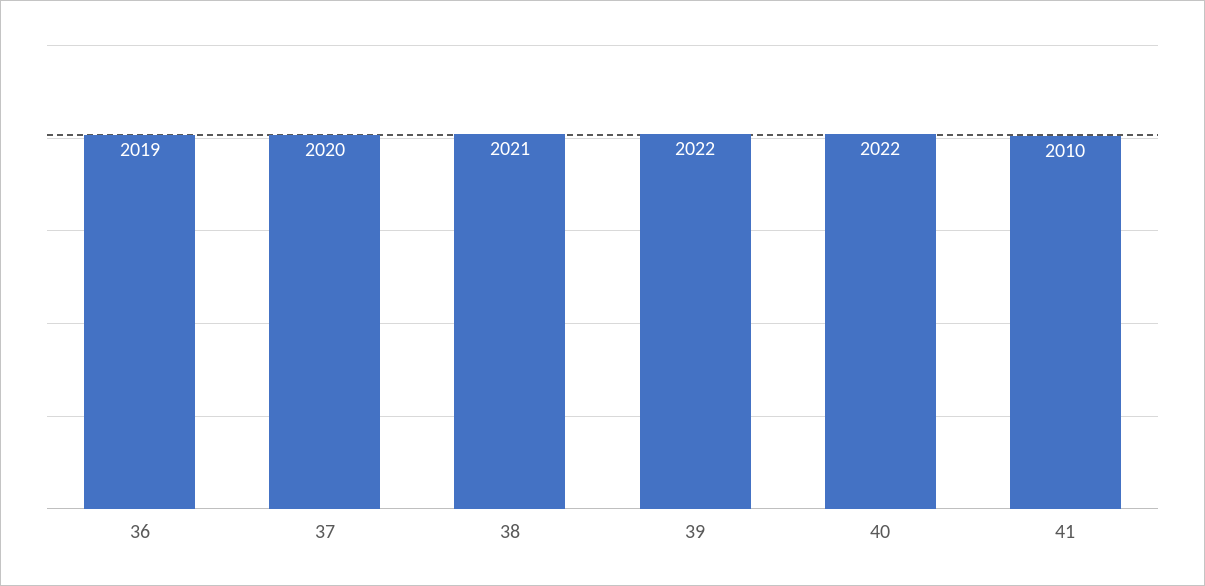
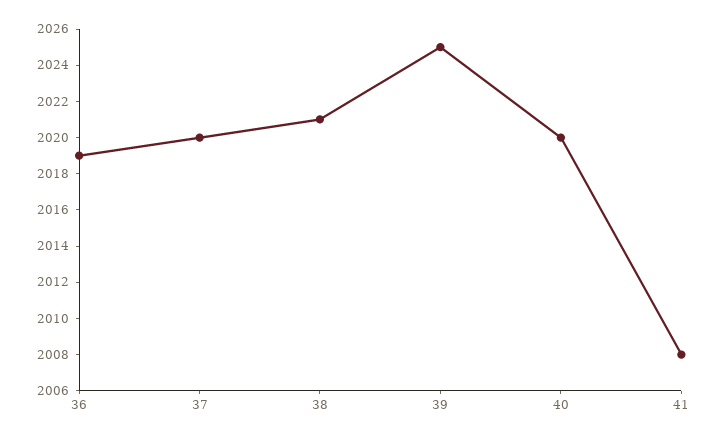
39: 2022 -> 2025
40: 2022 -> 2020
41: 2010 -> 2008

